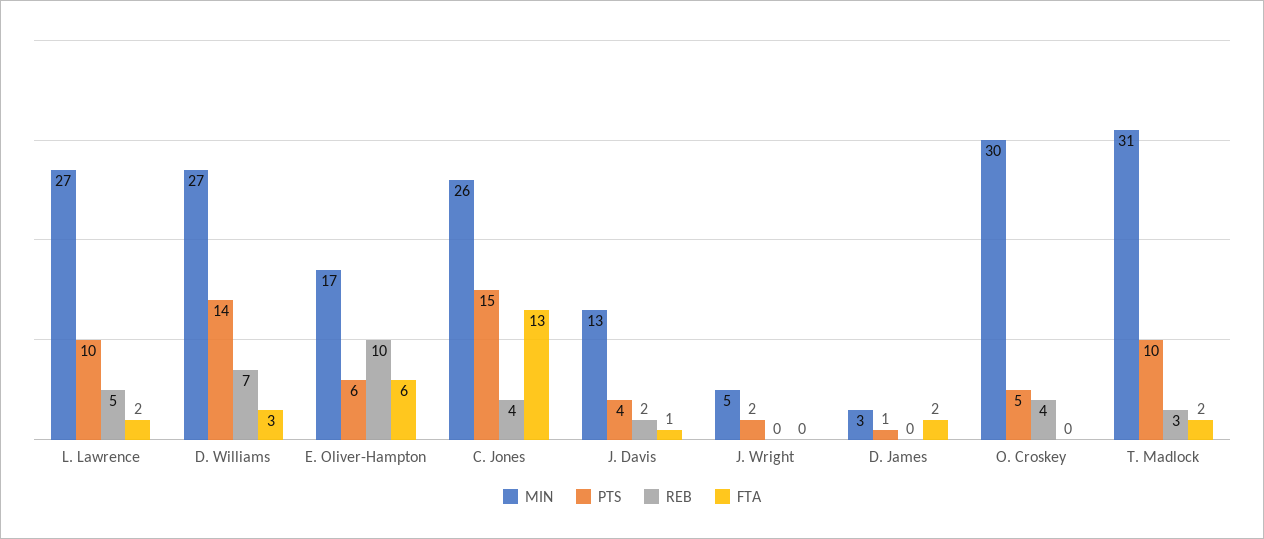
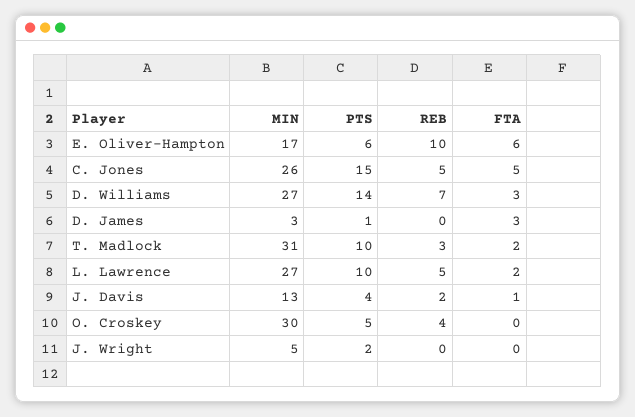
REB, C. Jones: 4 -> 5
FTA, C. Jones: 13 -> 5
FTA, D. James: 2 -> 3

